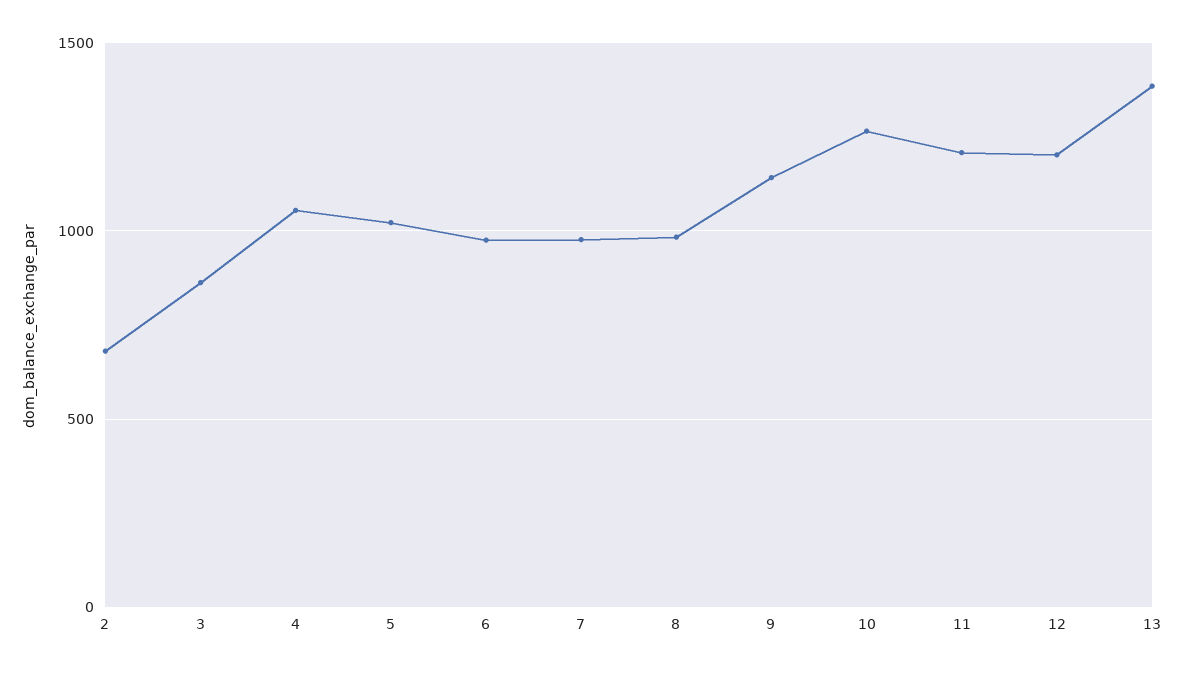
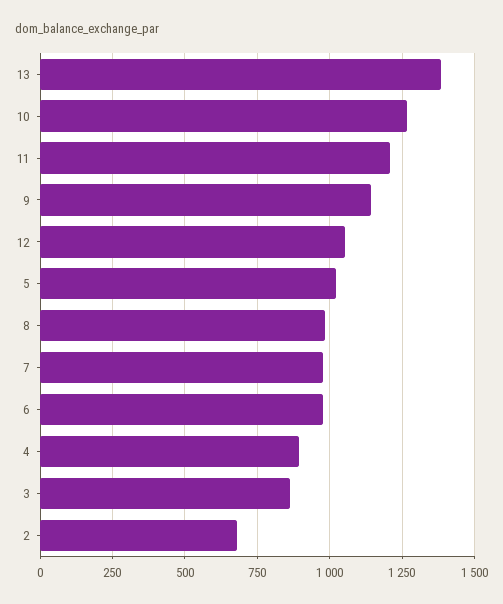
4: 1050 -> 900
12: 1200 -> 1050

